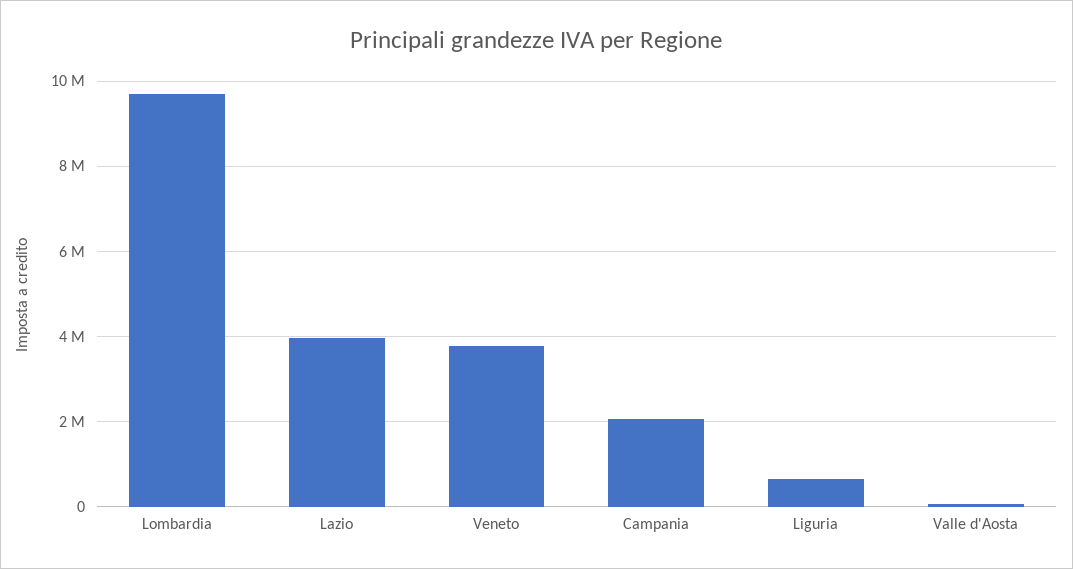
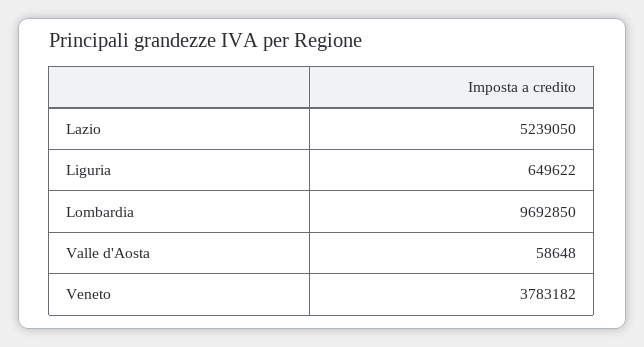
Lazio: 4000000 -> 5239050
Campania: 2000000 -> none

